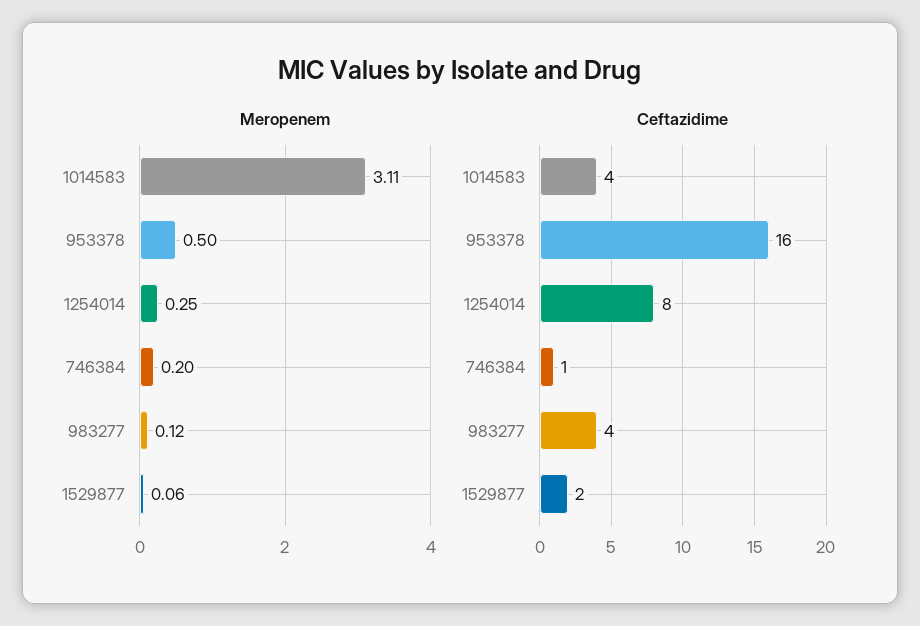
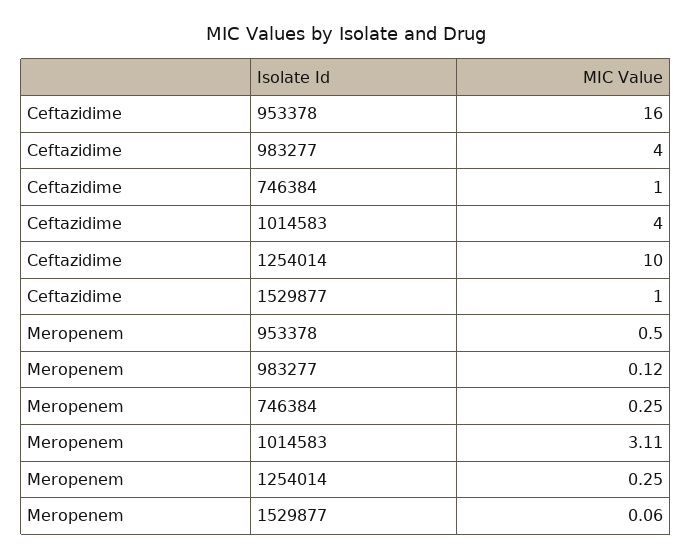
Meropenem, 746384: 0.2 -> 0.25
Ceftazidime, 1254014: 8 -> 10
Ceftazidime, 1529877: 2 -> 1

